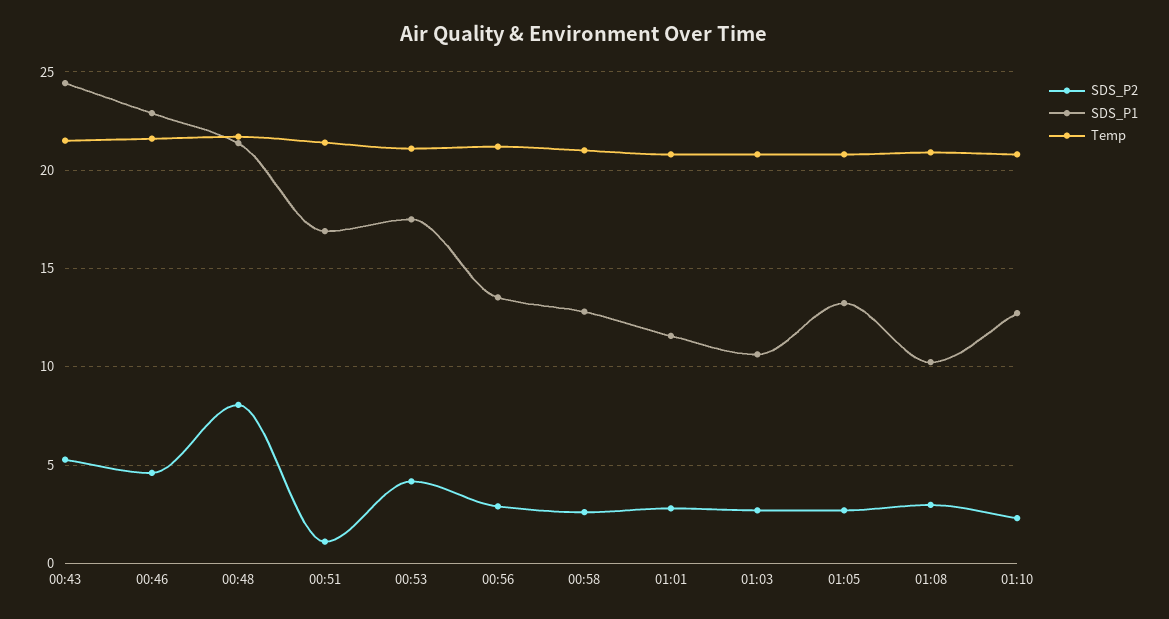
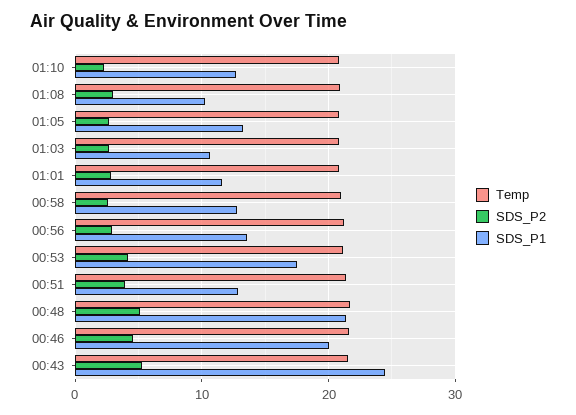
SDS_P1, 00:46: 23 -> 20
SDS_P2, 00:48: 8 -> 5
SDS_P2, 00:51: 1 -> 4
SDS_P1, 00:51: 17 -> 13

